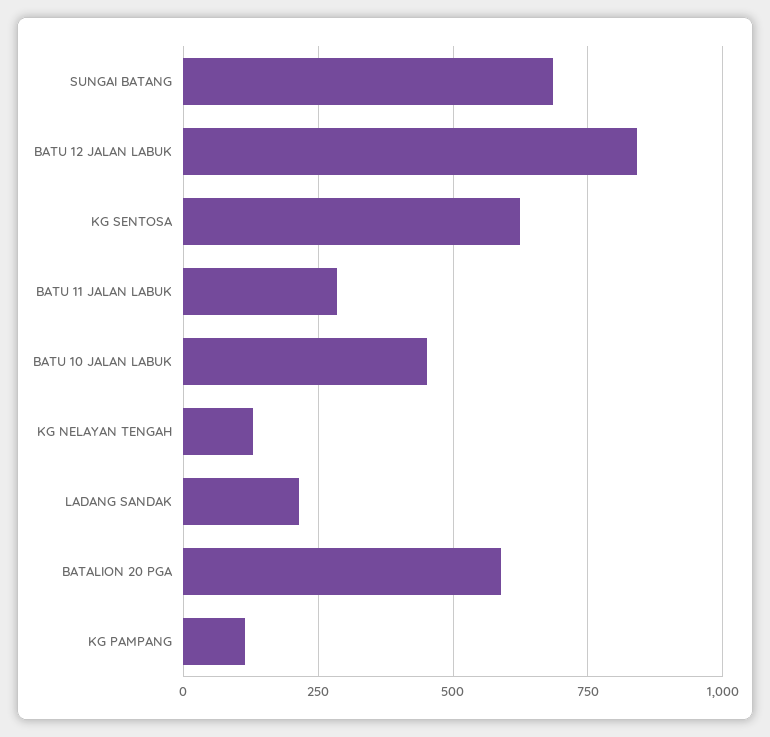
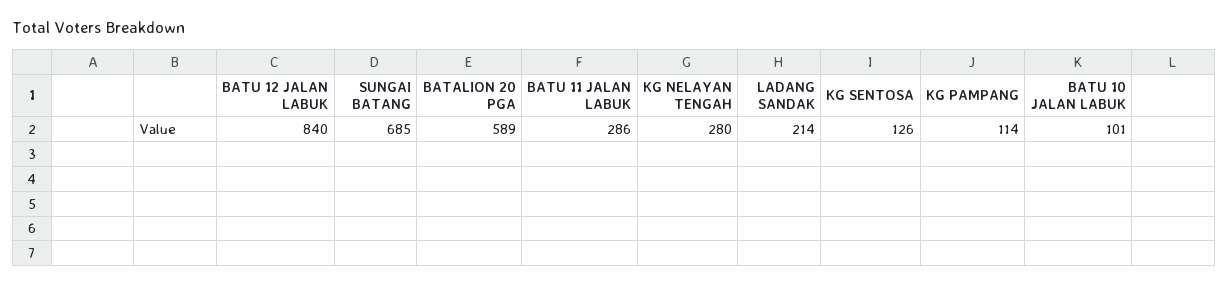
KG SENTOSA: 625 -> 126
BATU 10 JALAN LABUK: 450 -> 101
KG NELAYAN TENGAH: 125 -> 280

